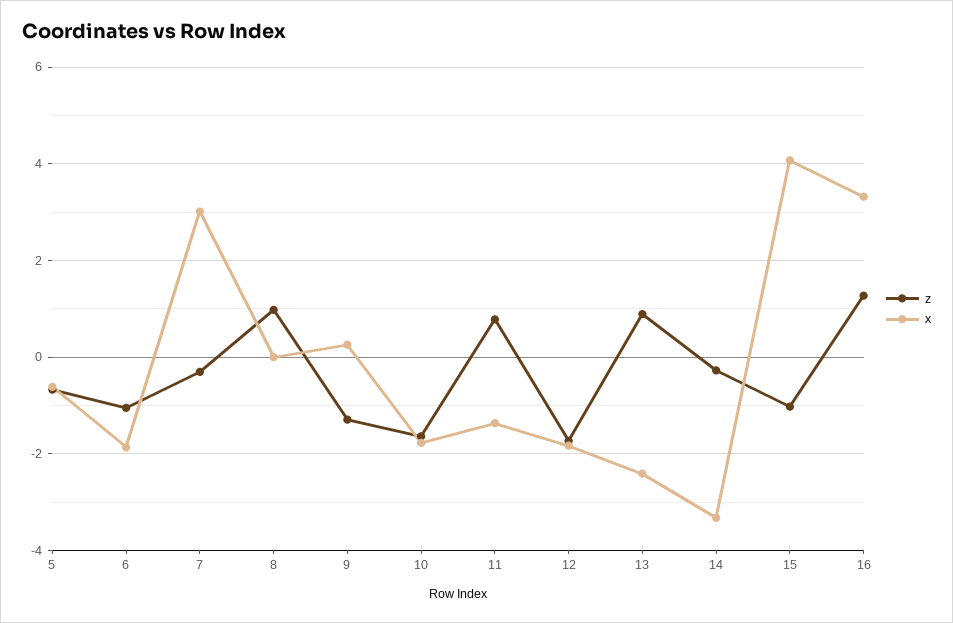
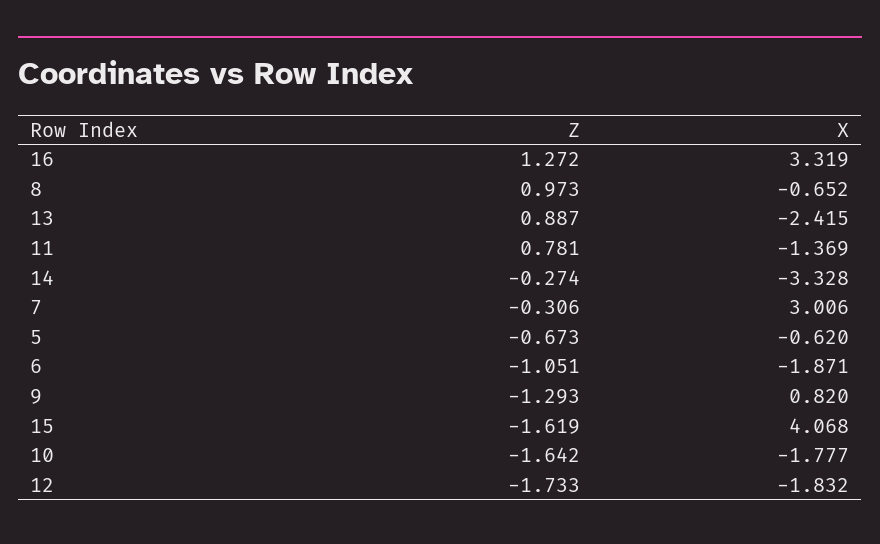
x, 8: 0 -> -0.652
x, 9: 0.2 -> 0.82
z, 15: -1 -> -1.619

